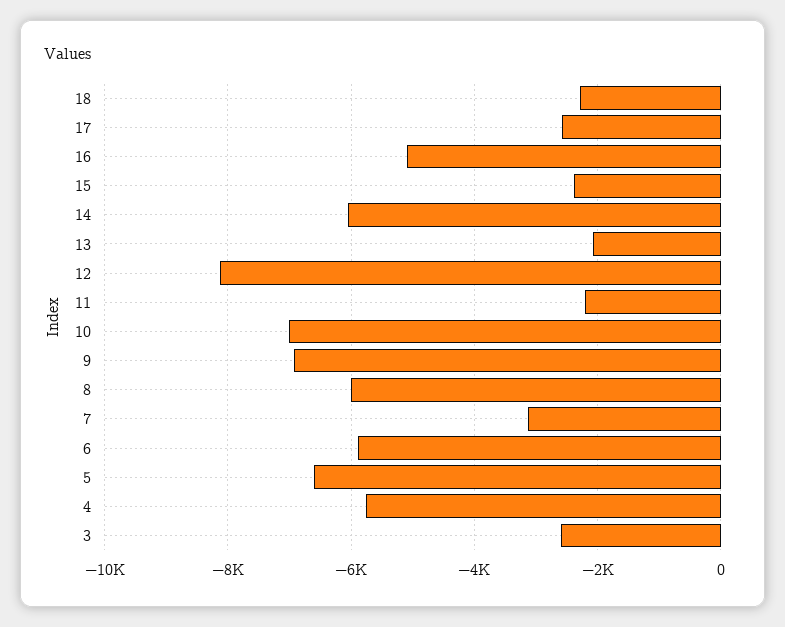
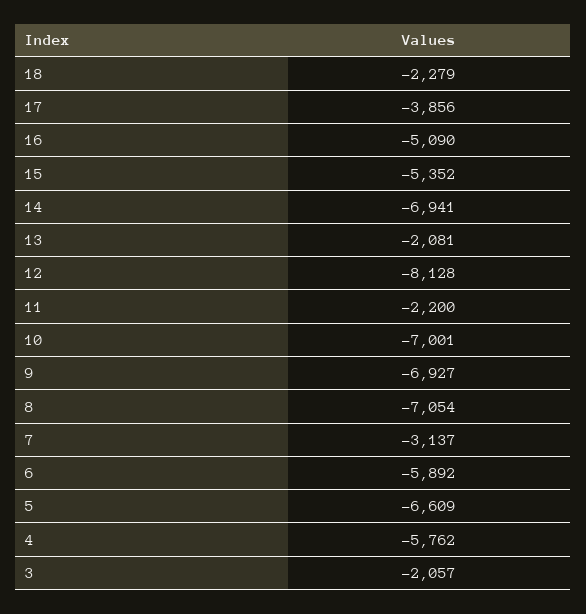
17: -2600 -> -3856
15: -2400 -> -5352
14: -6000 -> -6941
8: -6000 -> -7054
3: -2600 -> -2057

